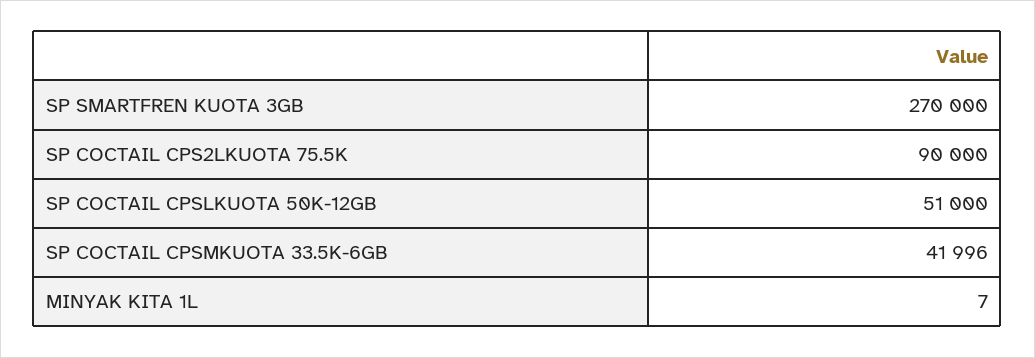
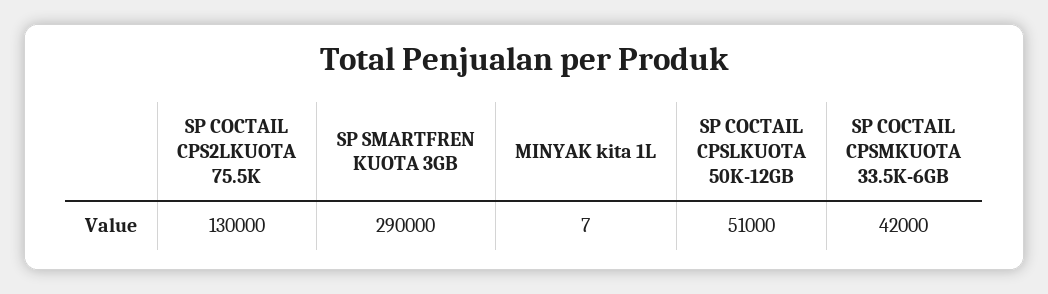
SP SMARTFREN KUOTA 3GB: 270000 -> 290000
SP COCTAIL CPS2LKUOTA 75.5K: 90000 -> 130000
SP COCTAIL CPSMKUOTA 33.5K-6GB: 41996 -> 42000

